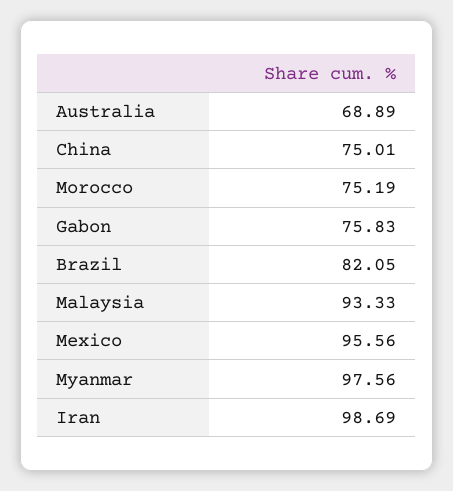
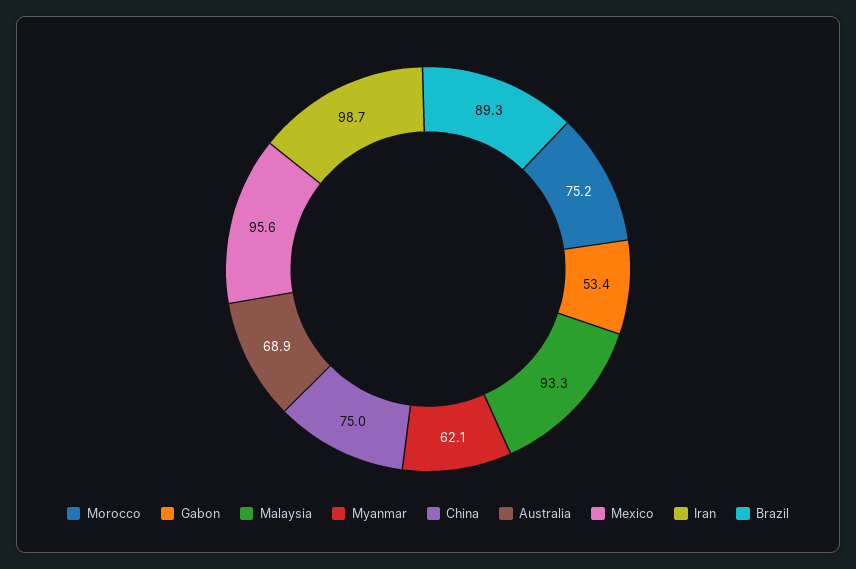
Gabon: 75.83 -> 53.4
Brazil: 82.05 -> 89.3
Myanmar: 97.56 -> 62.1

